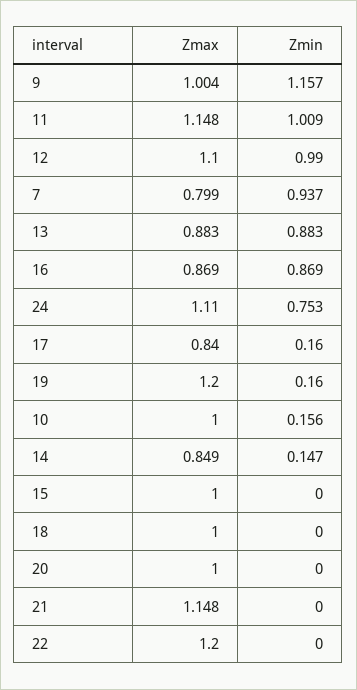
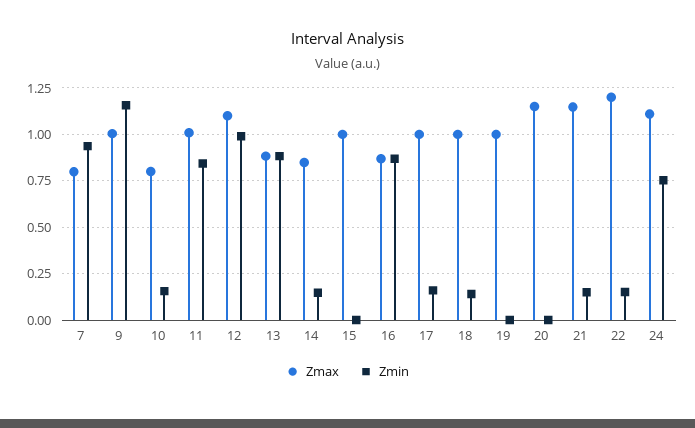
Zmax, 11: 1.148 -> 1
Zmin, 11: 1.009 -> 0.85
Zmax, 17: 0.84 -> 1
Zmax, 19: 1.2 -> 1
Zmin, 19: 0.16 -> 0
Zmax, 10: 1 -> 0.8
Zmin, 18: 0 -> 0.15
Zmax, 20: 1 -> 1.15
Zmin, 21: 0 -> 0.15
Zmin, 22: 0 -> 0.15

